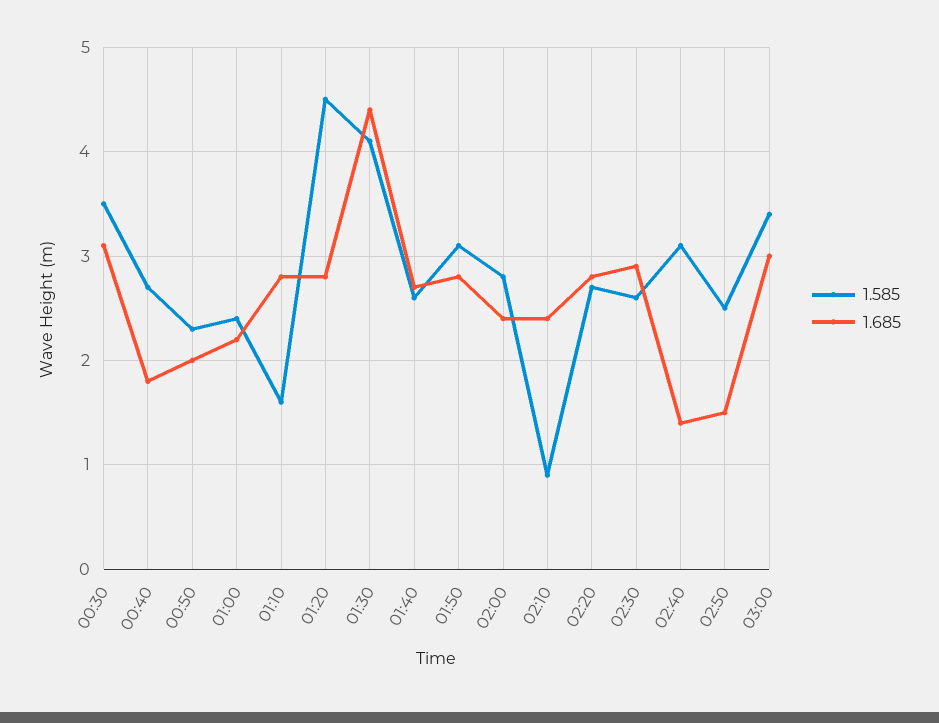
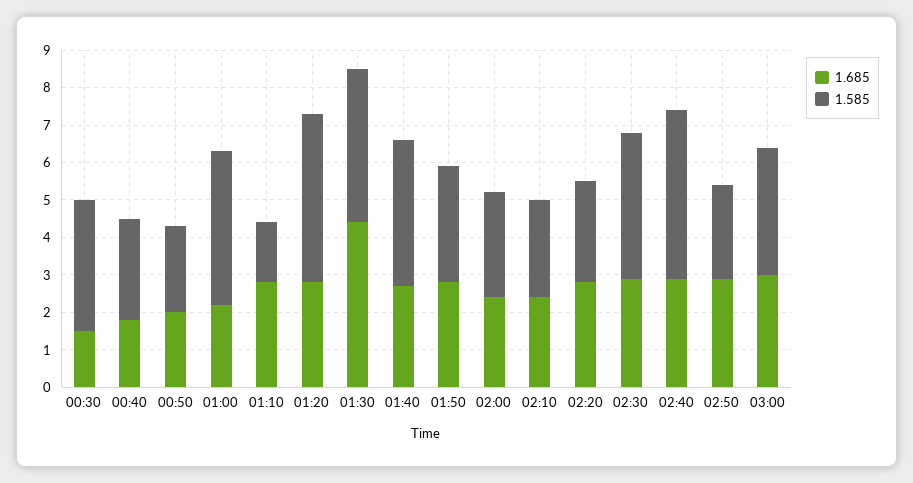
1.685, 00:30: 3.1 -> 1.5
1.585, 01:00: 2.4 -> 4
1.585, 01:40: 2.6 -> 4
1.585, 02:10: 0.9 -> 2.5
1.585, 02:30: 2.6 -> 4
1.585, 02:40: 3.1 -> 4.5
1.685, 02:40: 1.4 -> 3
1.685, 02:50: 1.5 -> 3

